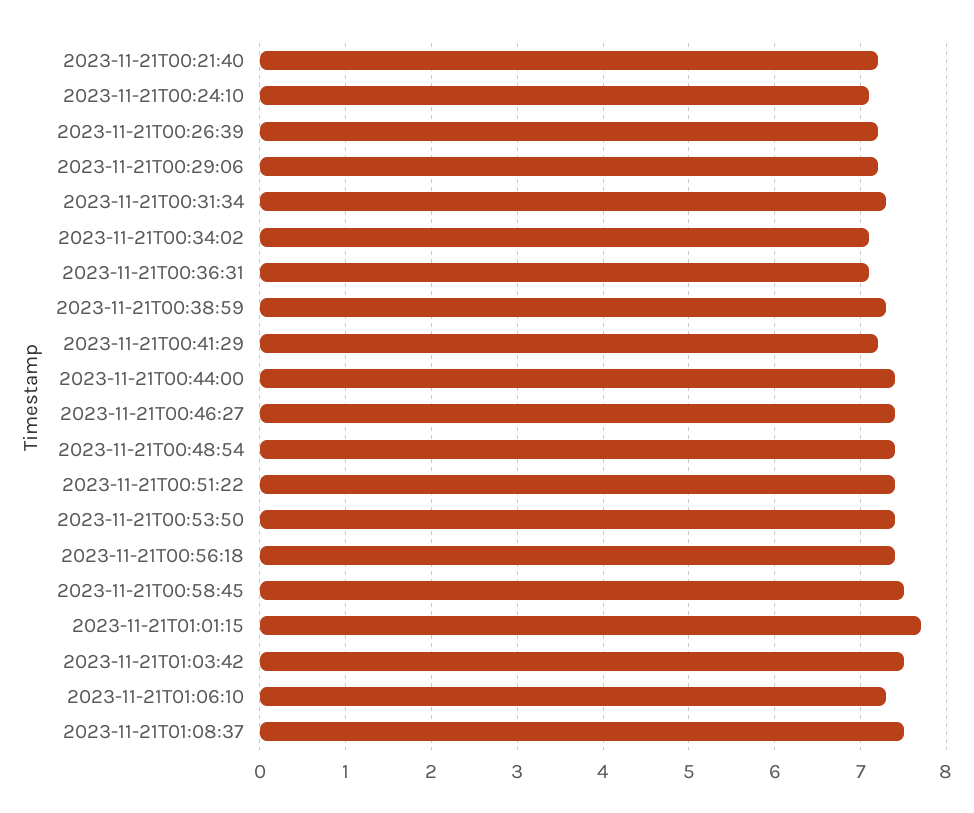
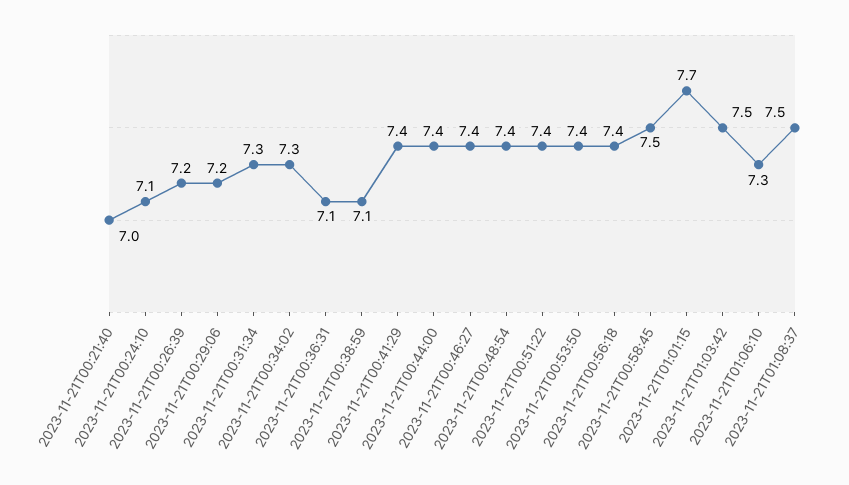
2023-11-21T00:21:40: 7.2 -> 7
2023-11-21T00:34:02: 7.1 -> 7.3
2023-11-21T00:38:59: 7.3 -> 7.1
2023-11-21T00:41:29: 7.2 -> 7.4

